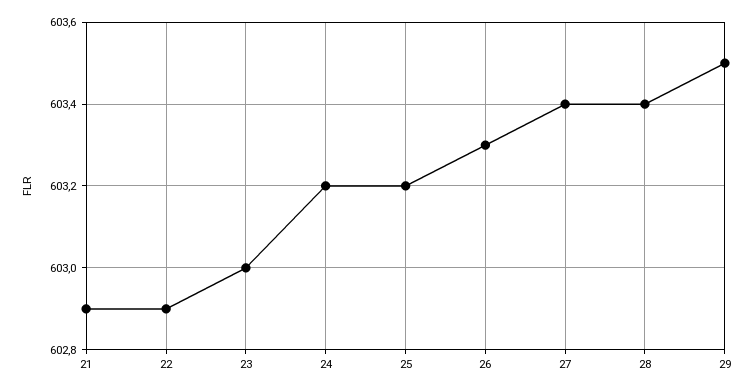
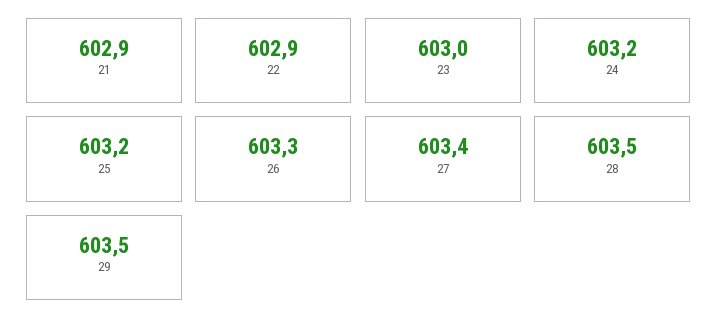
28: 603.4 -> 603.5

